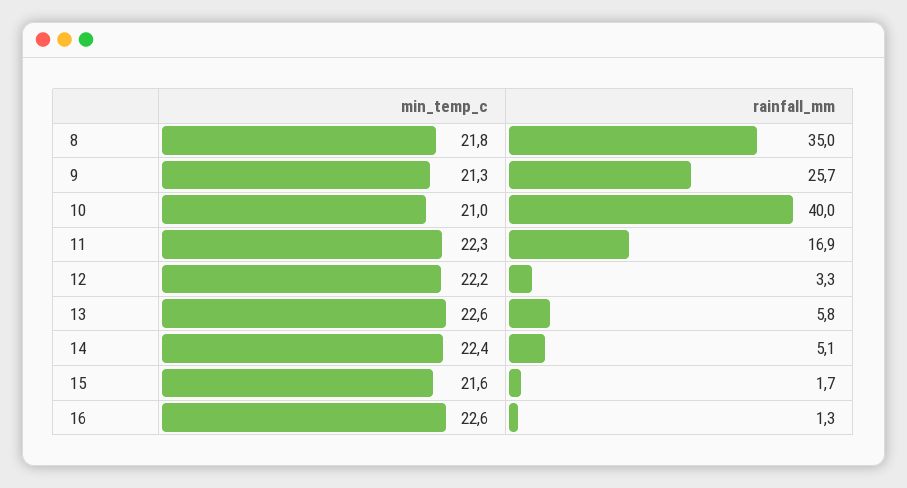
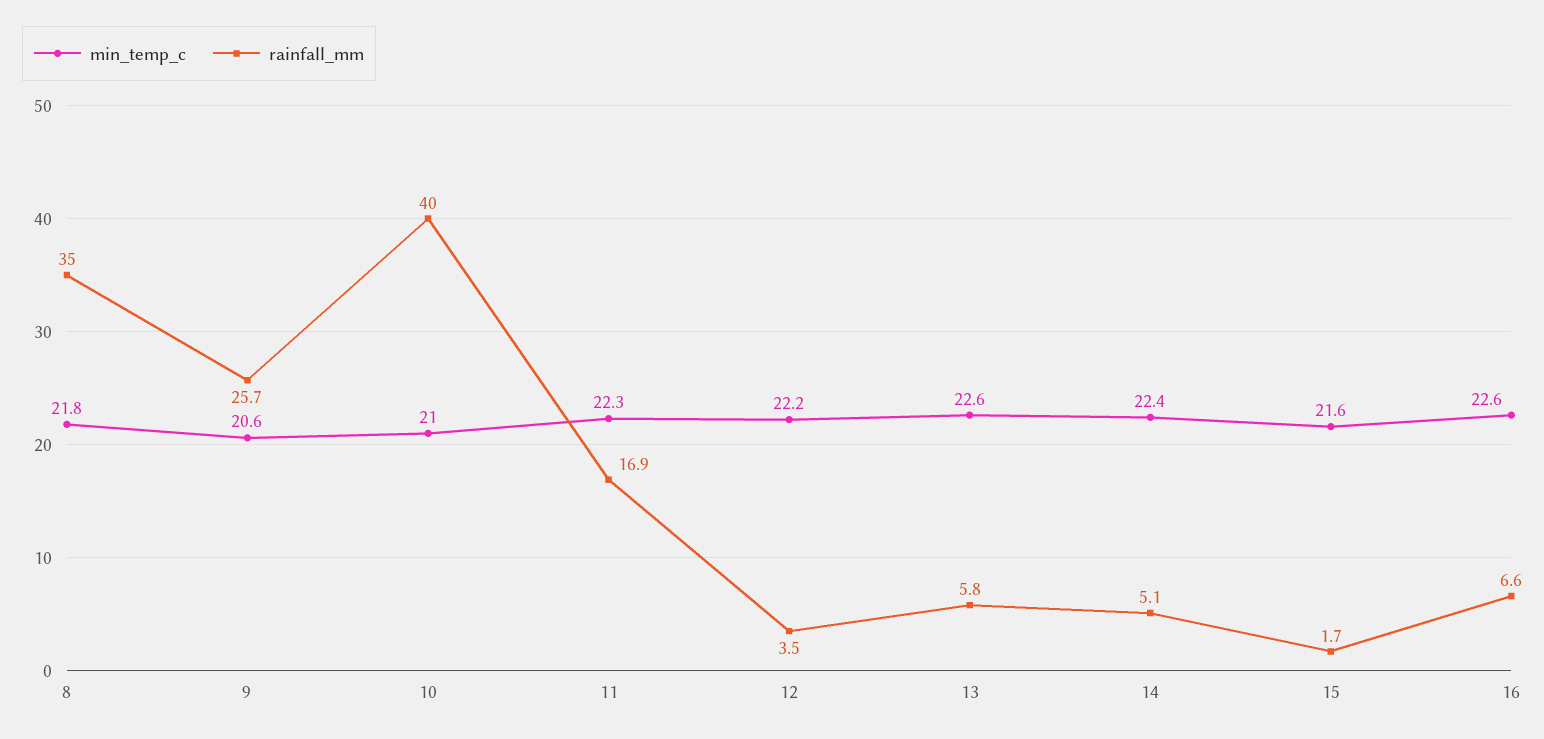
min_temp_c, 9: 21.3 -> 20.6
rainfall_mm, 12: 3.3 -> 3.5
rainfall_mm, 16: 1.3 -> 6.6

